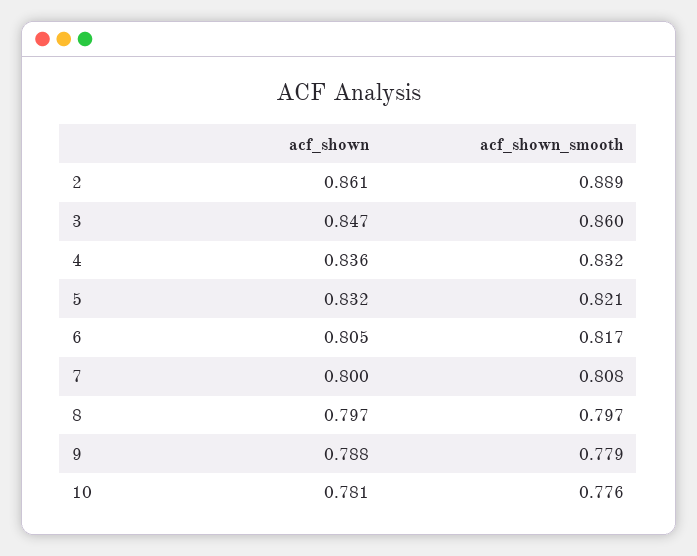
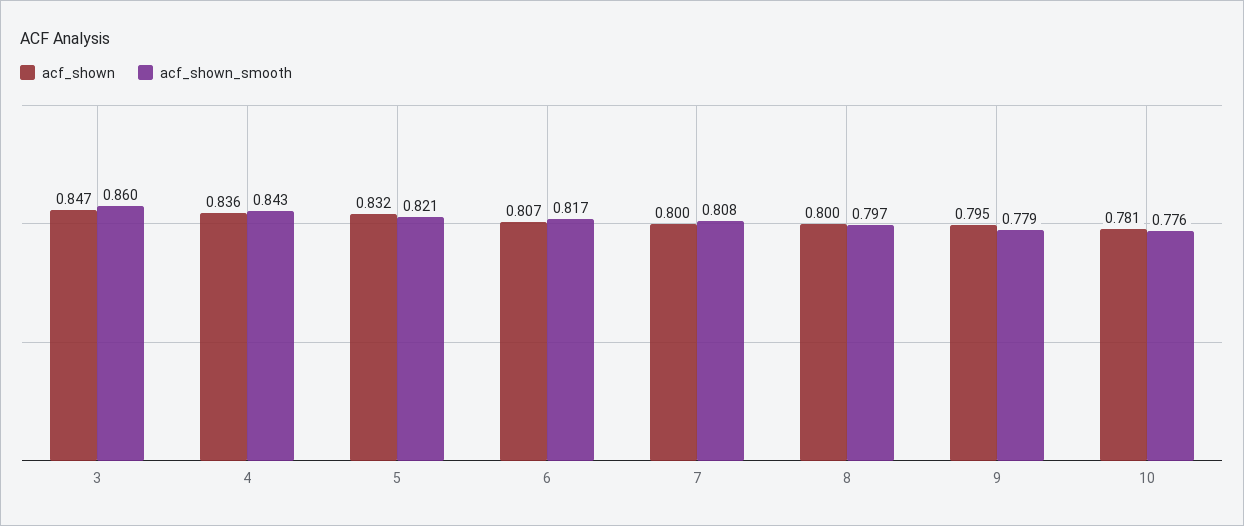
acf_shown, 2: 0.861 -> none
acf_shown_smooth, 2: 0.889 -> none
acf_shown_smooth, 4: 0.832 -> 0.843
acf_shown, 6: 0.805 -> 0.807
acf_shown, 8: 0.797 -> 0.8
acf_shown, 9: 0.788 -> 0.795

